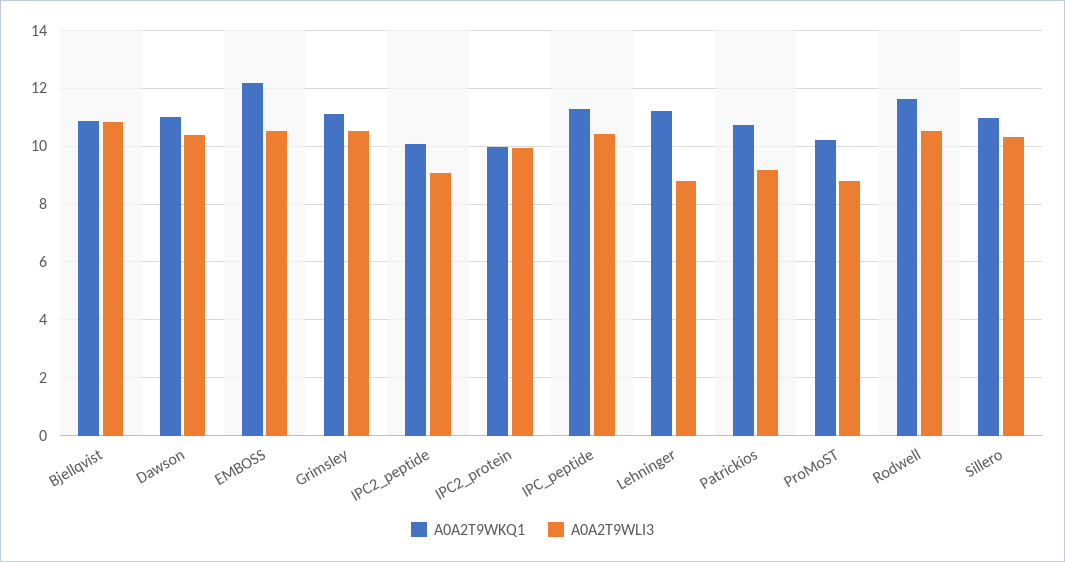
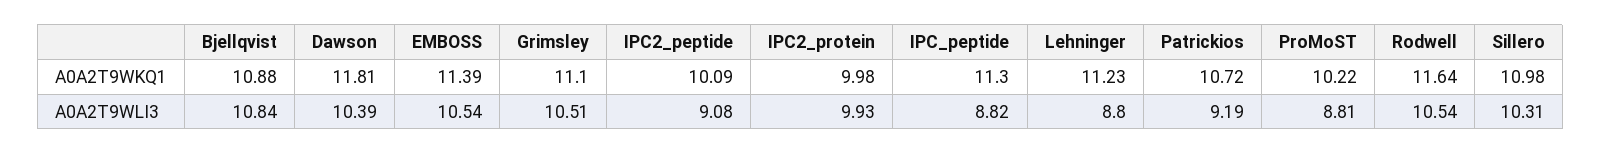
A0A2T9WKQ1, Dawson: 11 -> 11.81
A0A2T9WKQ1, EMBOSS: 12.25 -> 11.39
A0A2T9WLI3, IPC_peptide: 10.5 -> 8.82

